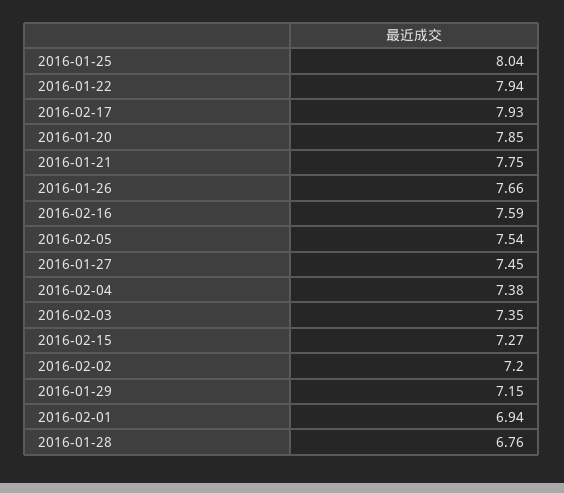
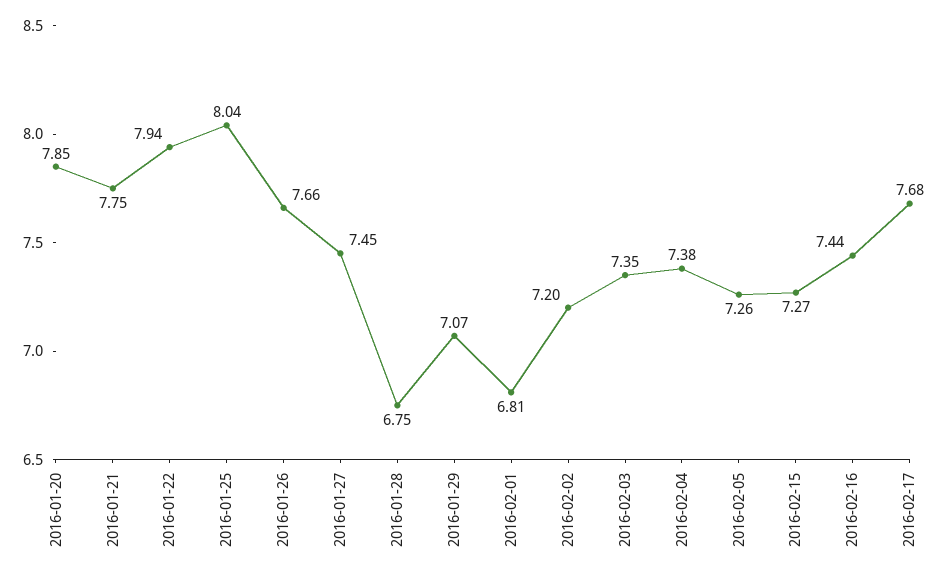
2016-02-17: 7.93 -> 7.68
2016-02-16: 7.59 -> 7.44
2016-02-05: 7.54 -> 7.26
2016-01-29: 7.15 -> 7.07
2016-02-01: 6.94 -> 6.81
2016-01-28: 6.76 -> 6.75

